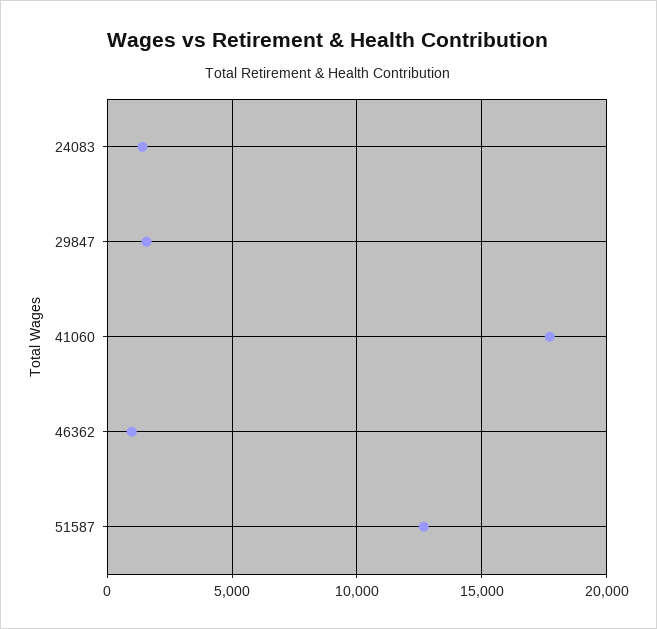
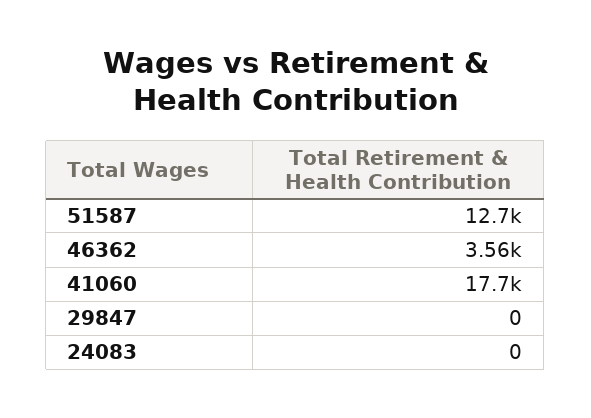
24083: 1500 -> 0
29847: 1500 -> 0
46362: 1000 -> 3560

